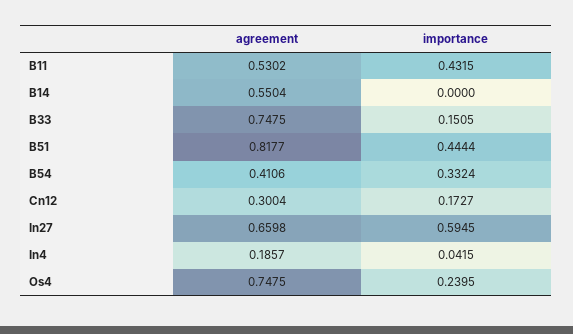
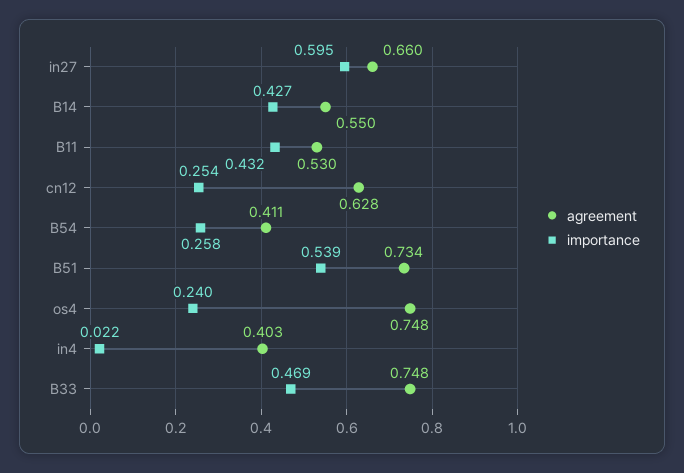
importance, B14: 0 -> 0.427
importance, B33: 0.1505 -> 0.469
agreement, B51: 0.8177 -> 0.734
importance, B51: 0.4444 -> 0.539
importance, B54: 0.3324 -> 0.258
agreement, Cn12: 0.3004 -> 0.628
importance, Cn12: 0.1727 -> 0.254
agreement, In4: 0.1857 -> 0.403
importance, In4: 0.0415 -> 0.022

